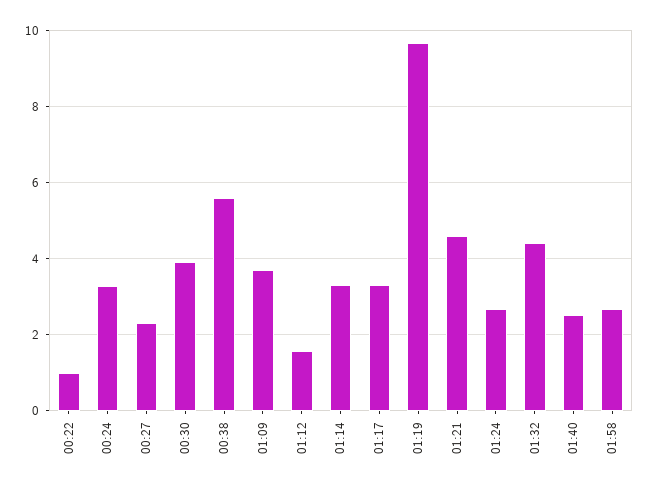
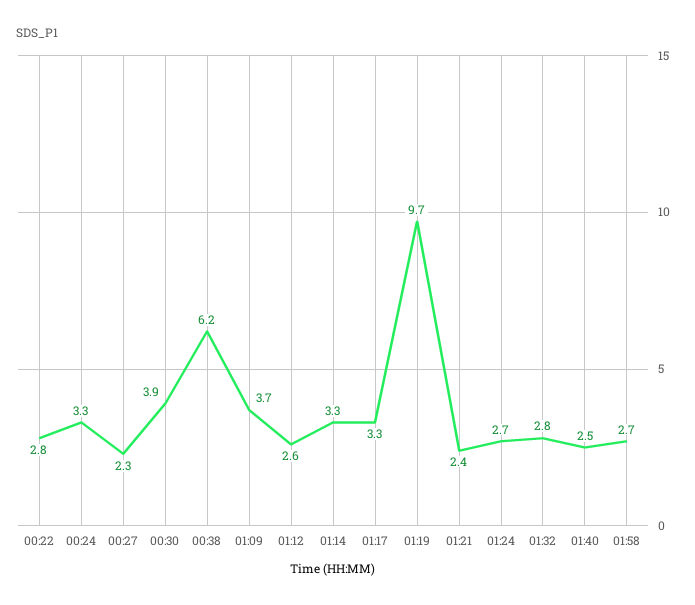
00:22: 1 -> 2.8
00:38: 5.6 -> 6.2
01:12: 1.6 -> 2.6
01:21: 4.6 -> 2.4
01:32: 4.4 -> 2.8

